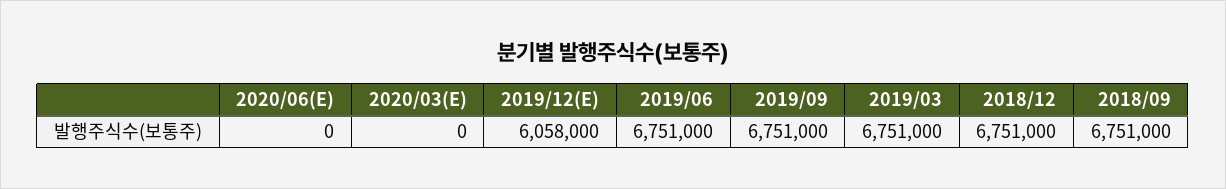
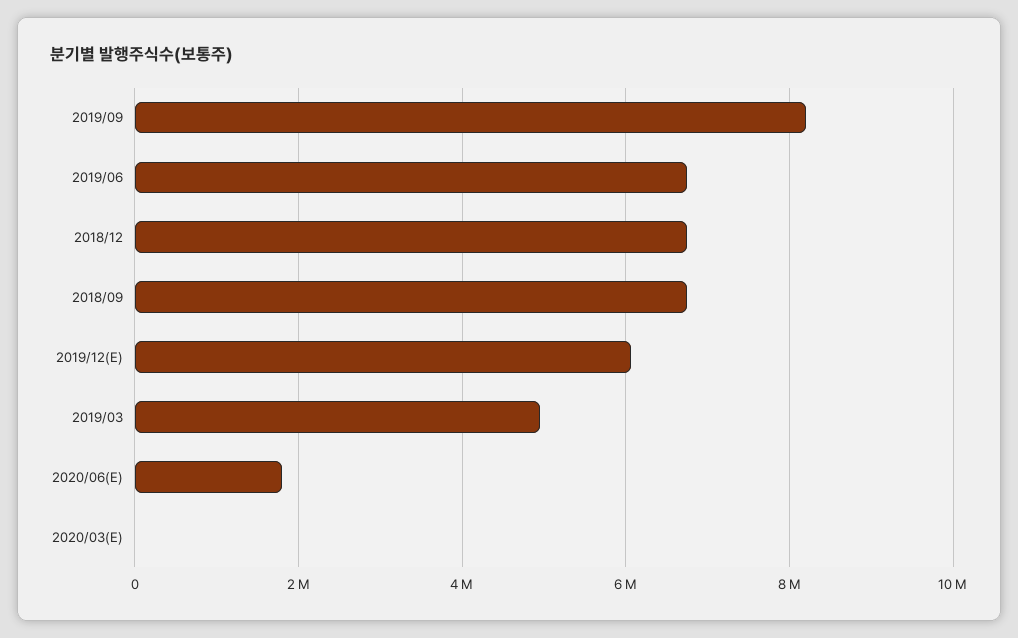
2020/06(E): 0 -> 1800000
2019/09: 6751000 -> 8200000
2019/03: 6751000 -> 5000000

